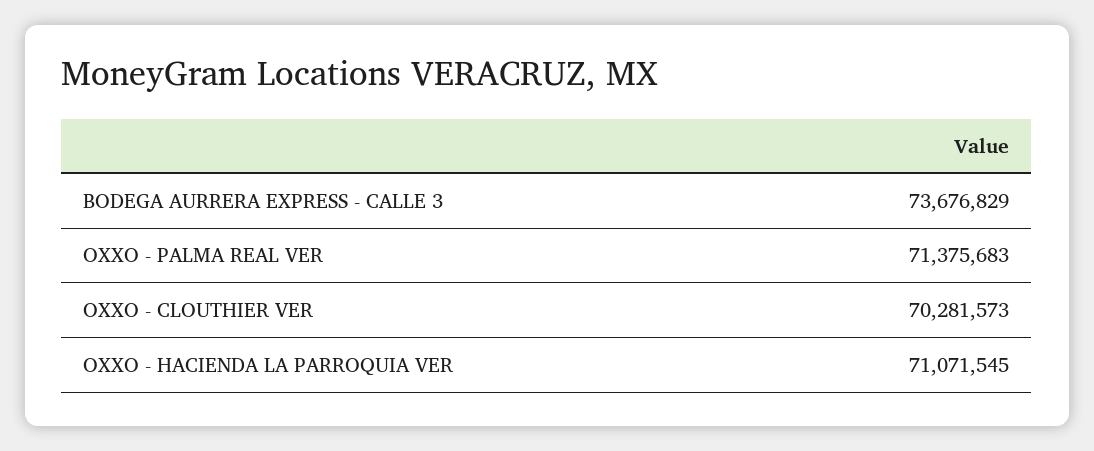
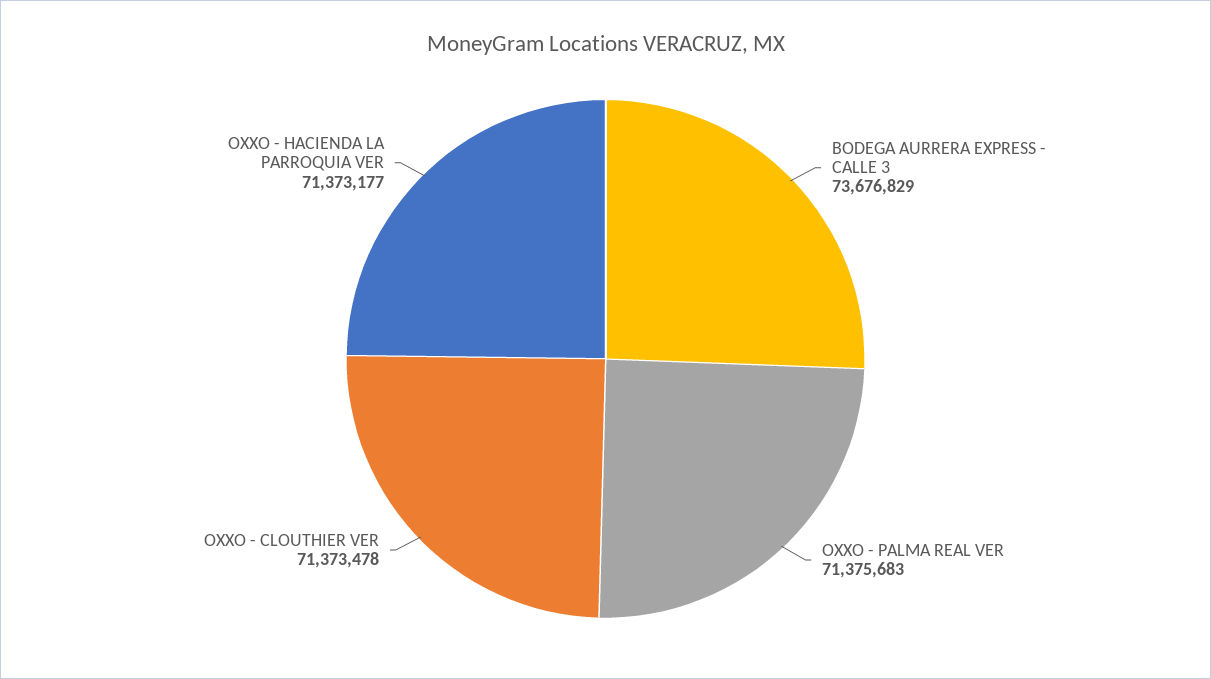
OXXO - CLOUTHIER VER: 70281573 -> 71373478
OXXO - HACIENDA LA PARROQUIA VER: 71071545 -> 71373177

